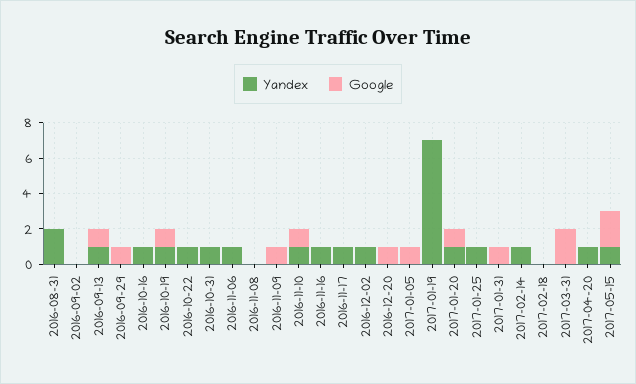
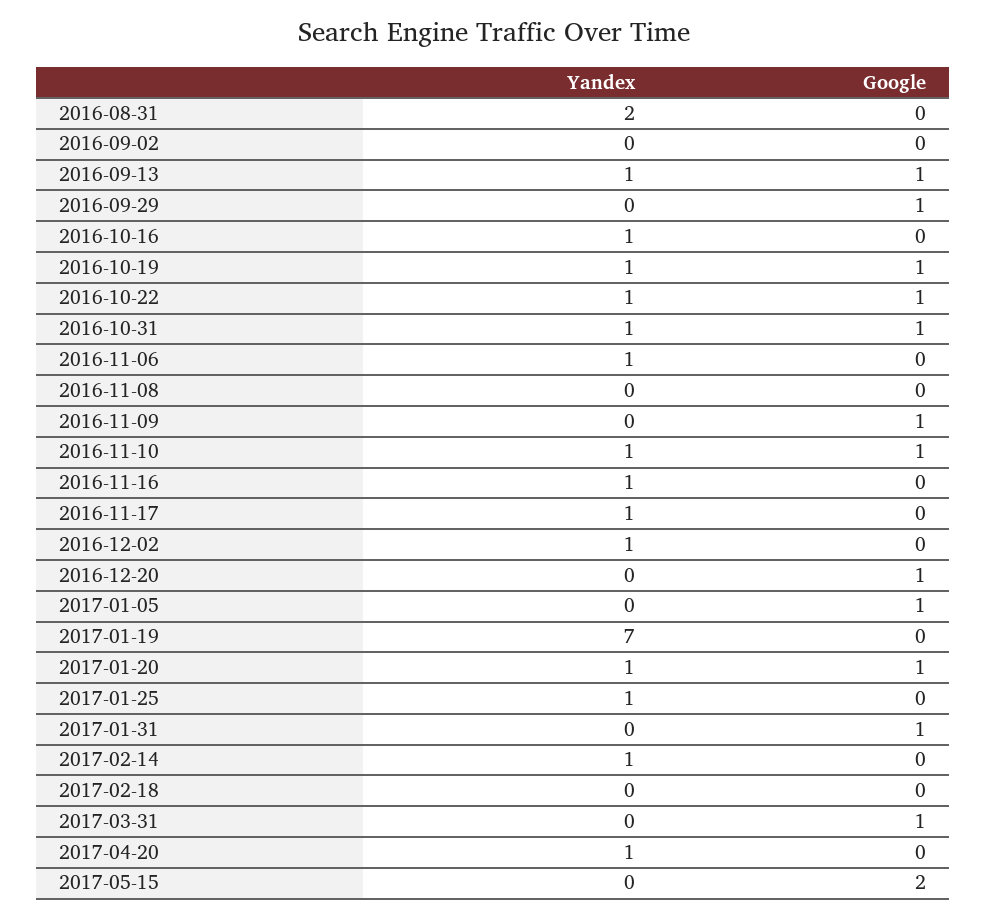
Google, 2016-10-22: 0 -> 1
Google, 2016-10-31: 0 -> 1
Google, 2017-03-31: 2 -> 1
Yandex, 2017-05-15: 1 -> 0

